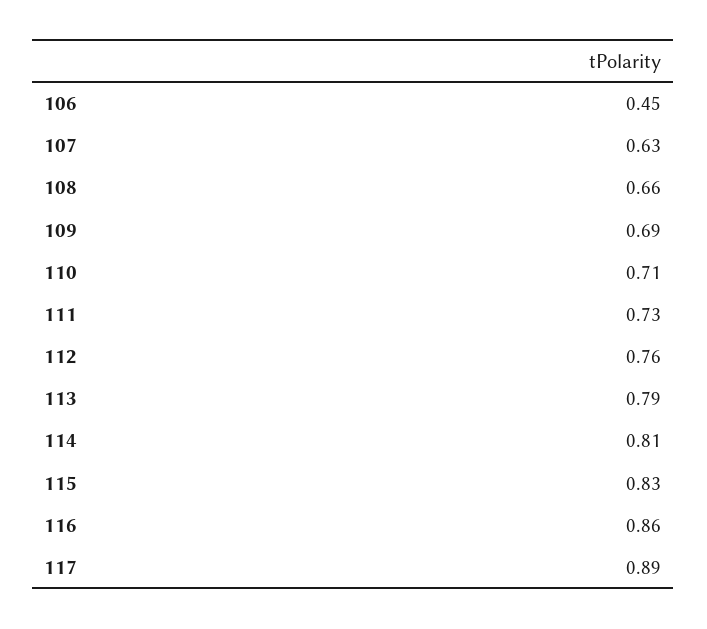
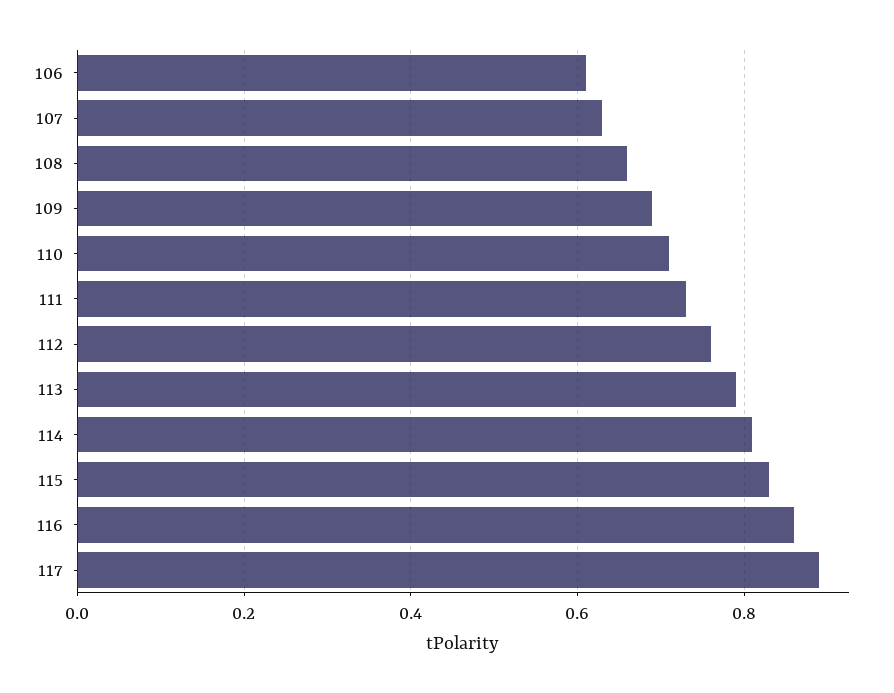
106: 0.45 -> 0.6

